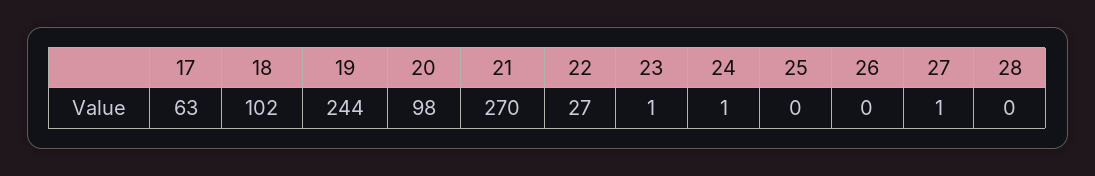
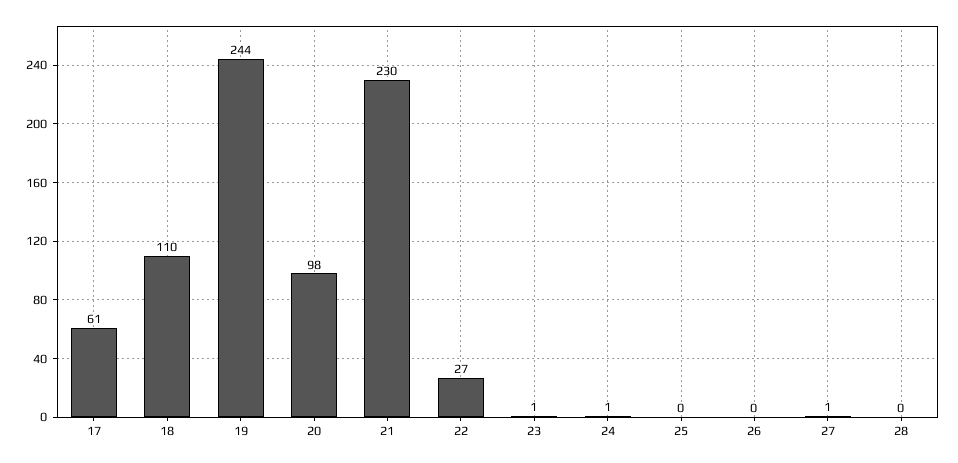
17: 63 -> 61
18: 102 -> 110
21: 270 -> 230

